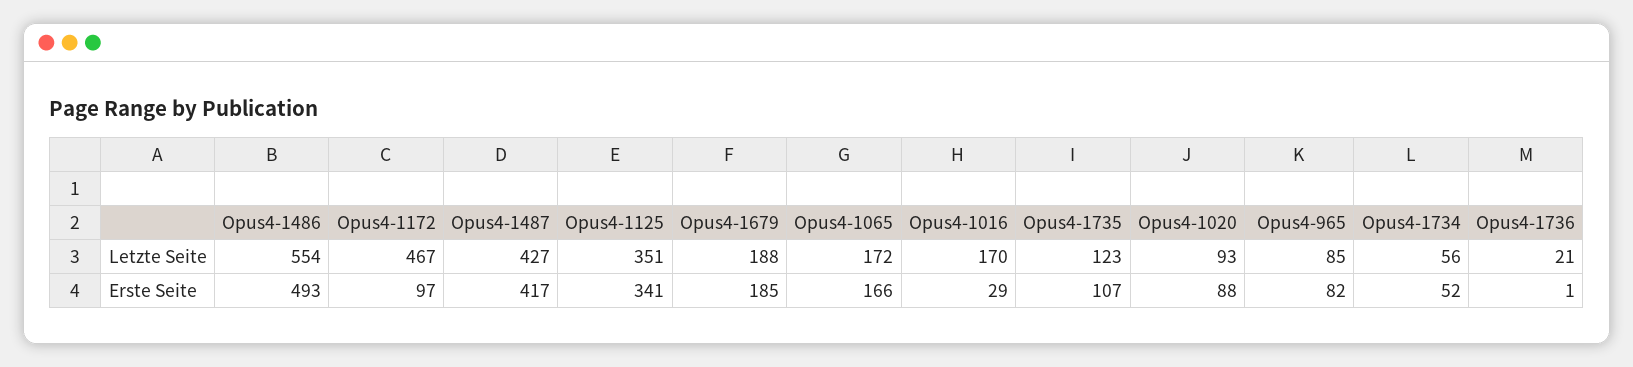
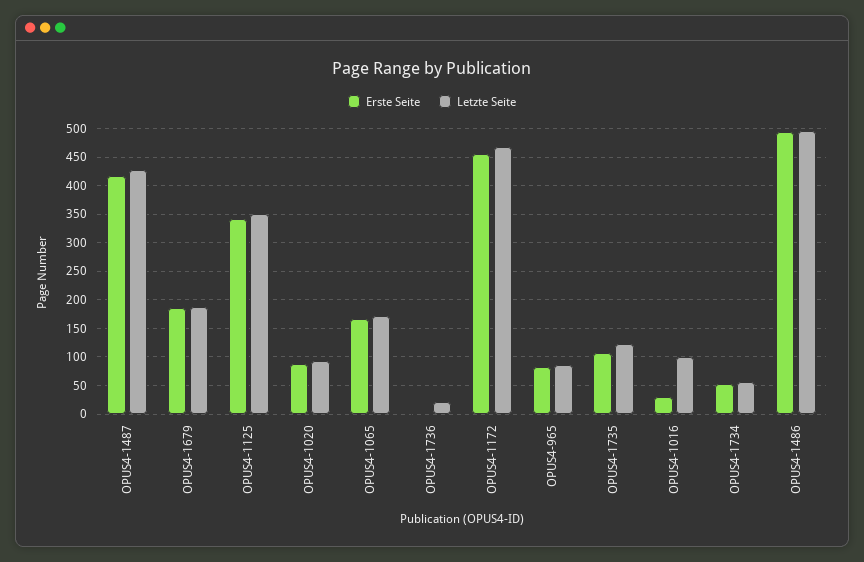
Letzte Seite, Opus4-1486: 554 -> 500
Letzte Seite, Opus4-1016: 170 -> 100
Erste Seite, Opus4-1172: 97 -> 450

